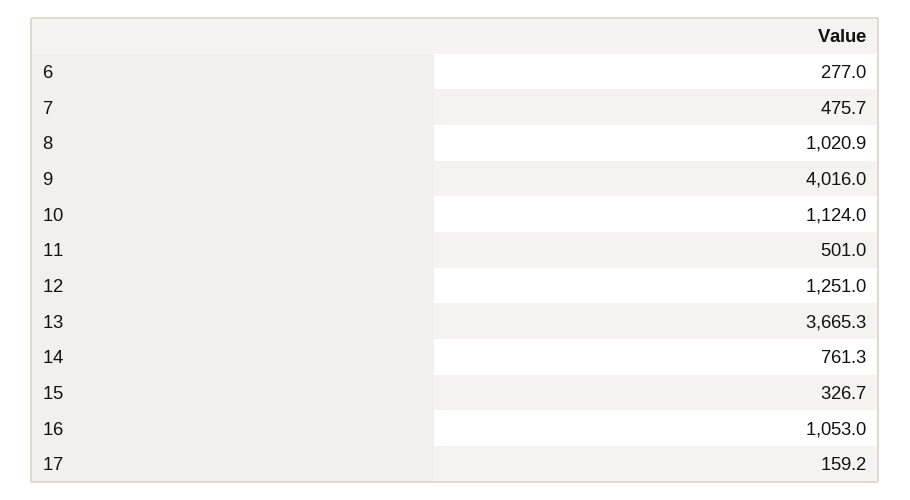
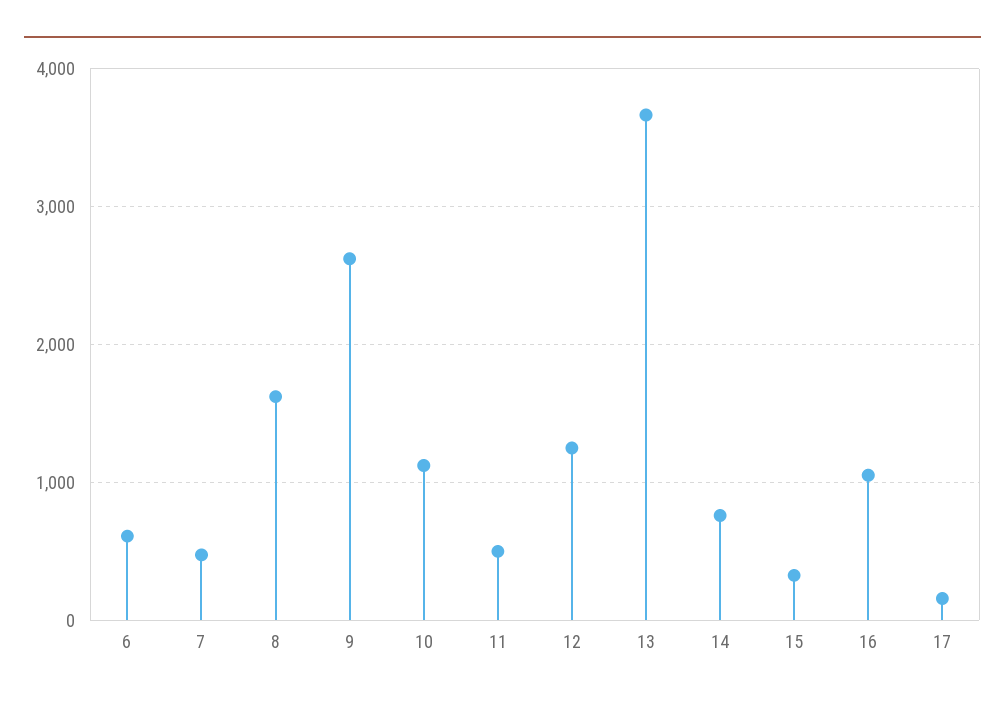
6: 277 -> 600
8: 1020.9 -> 1600
9: 4016 -> 2600

